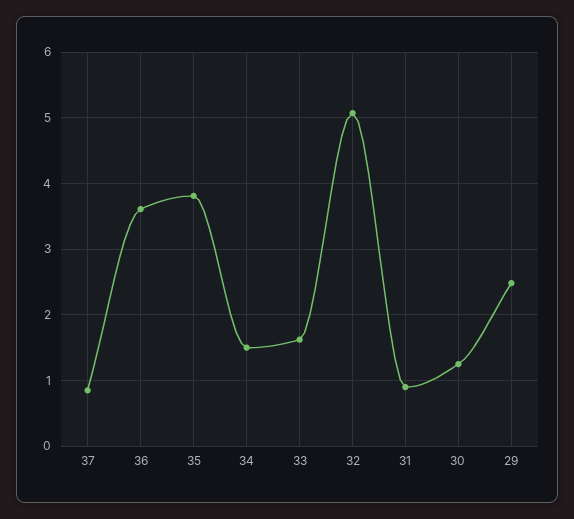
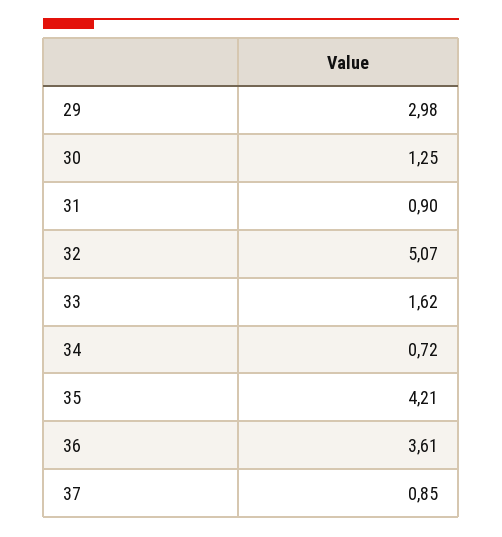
35: 3.8 -> 4.21
34: 1.5 -> 0.72
29: 2.5 -> 2.98

